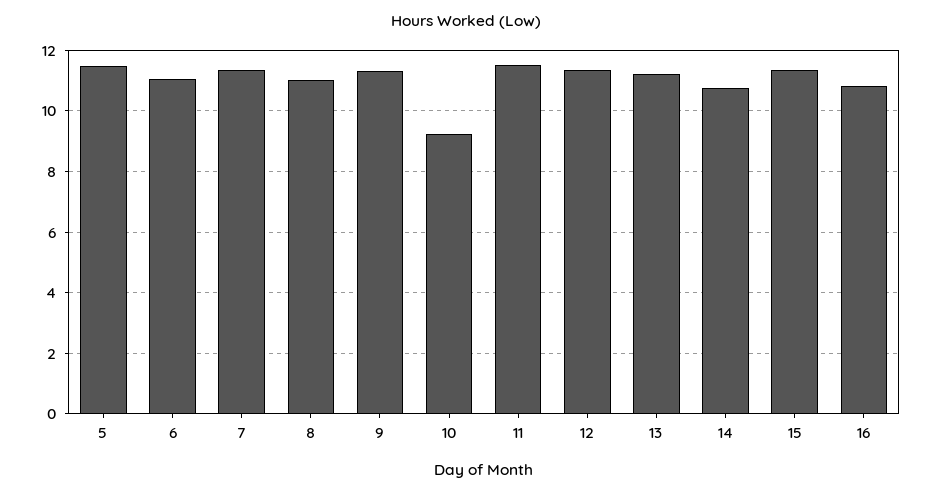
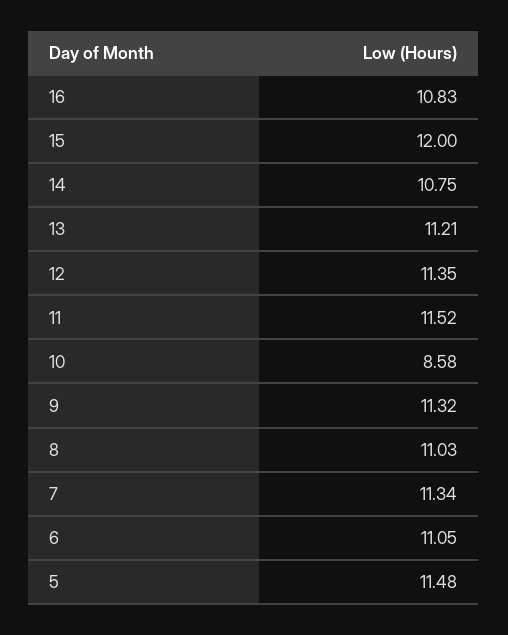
10: 9.2 -> 8.58
15: 11.4 -> 12

